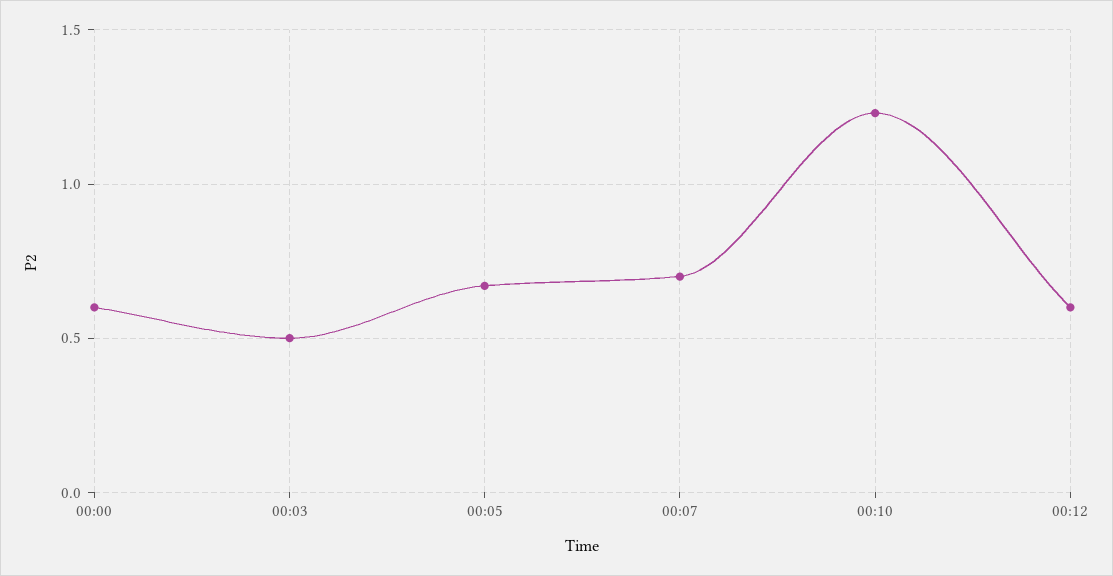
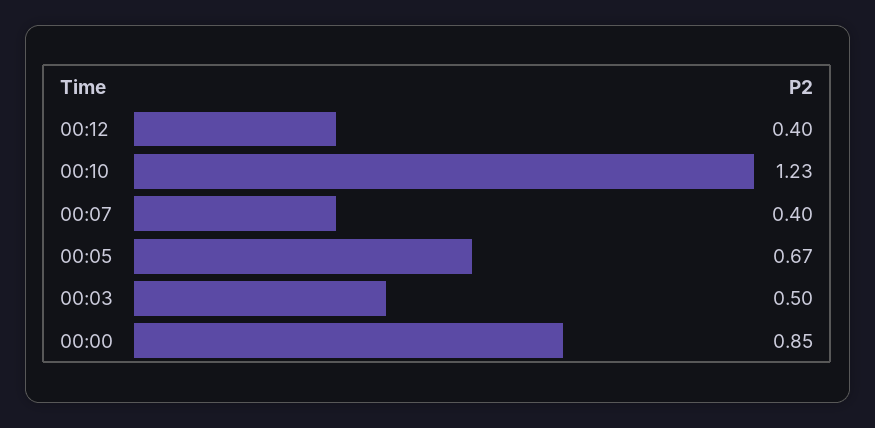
00:00: 0.6 -> 0.85
00:07: 0.7 -> 0.4
00:12: 0.6 -> 0.4

